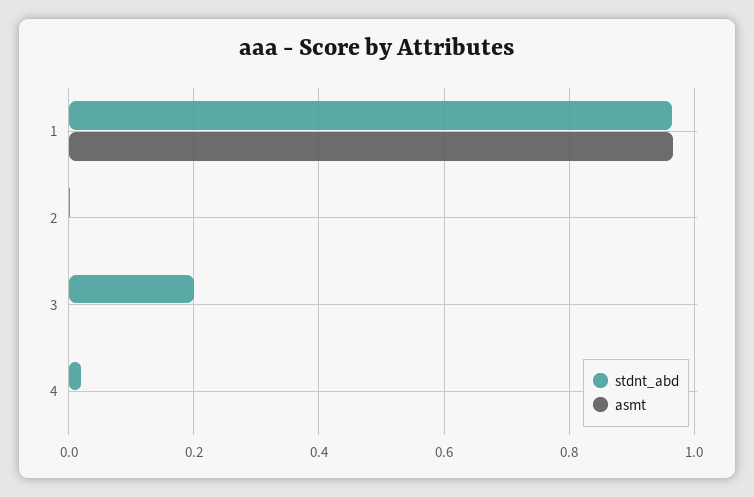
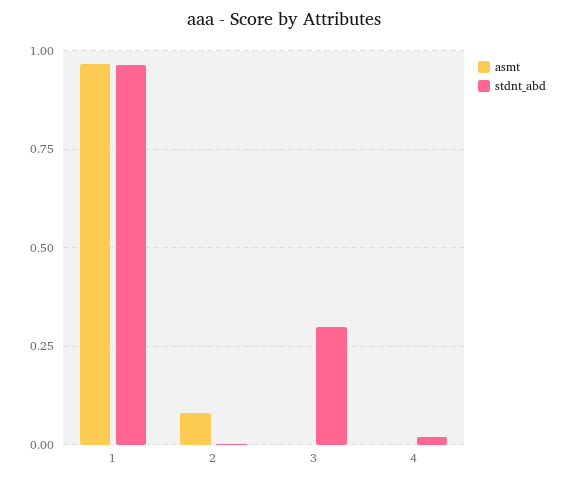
asmt, 2: 0 -> 0.075
stdnt_abd, 3: 0.2 -> 0.3

